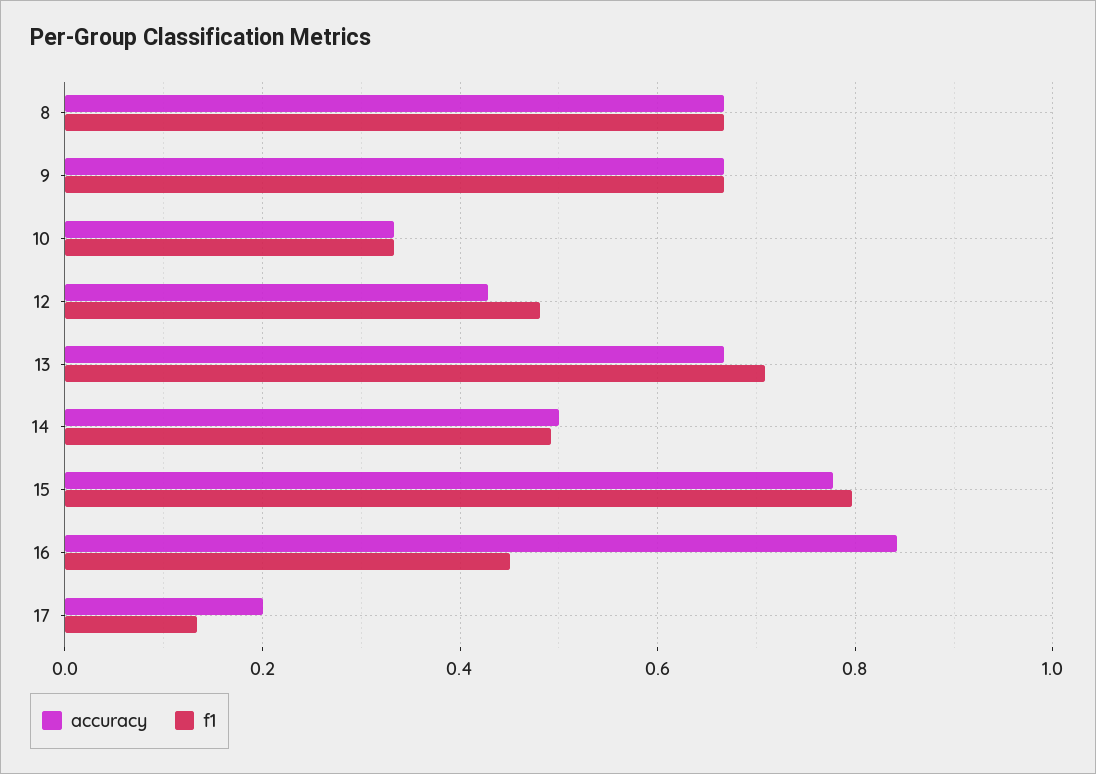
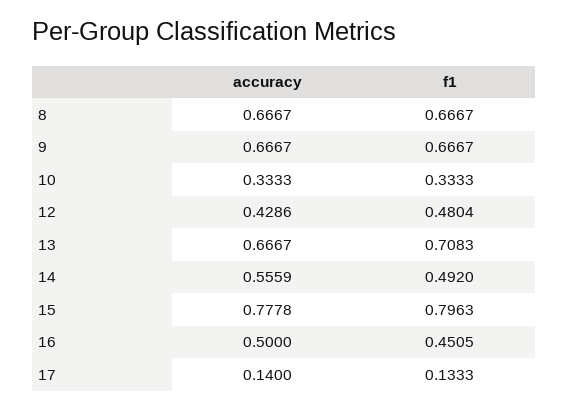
accuracy, 14: 0.5 -> 0.5559
accuracy, 16: 0.84 -> 0.5
accuracy, 17: 0.2 -> 0.14

